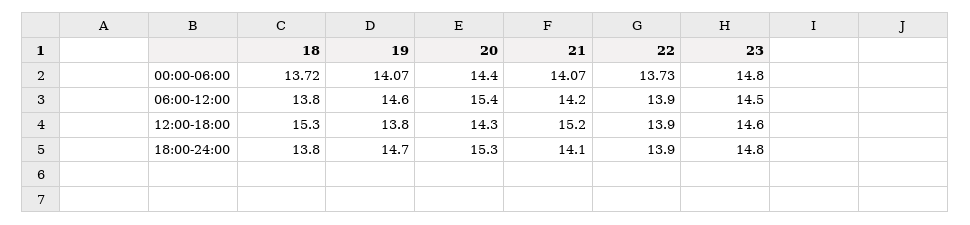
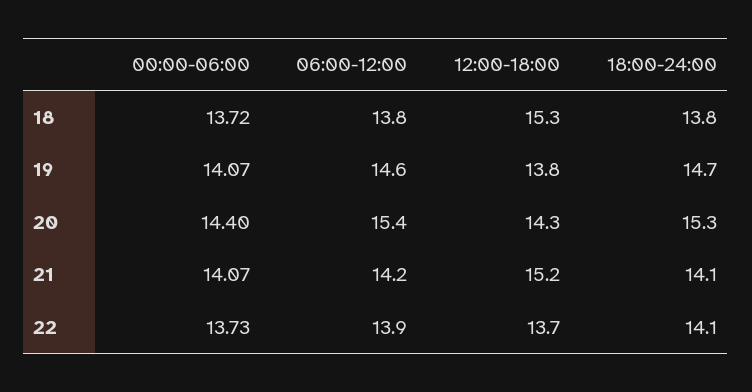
23, 00:00-06:00: 14.8 -> none
23, 06:00-12:00: 14.5 -> none
22, 12:00-18:00: 13.9 -> 13.7
23, 12:00-18:00: 14.6 -> none
22, 18:00-24:00: 13.9 -> 14.1
23, 18:00-24:00: 14.8 -> none

